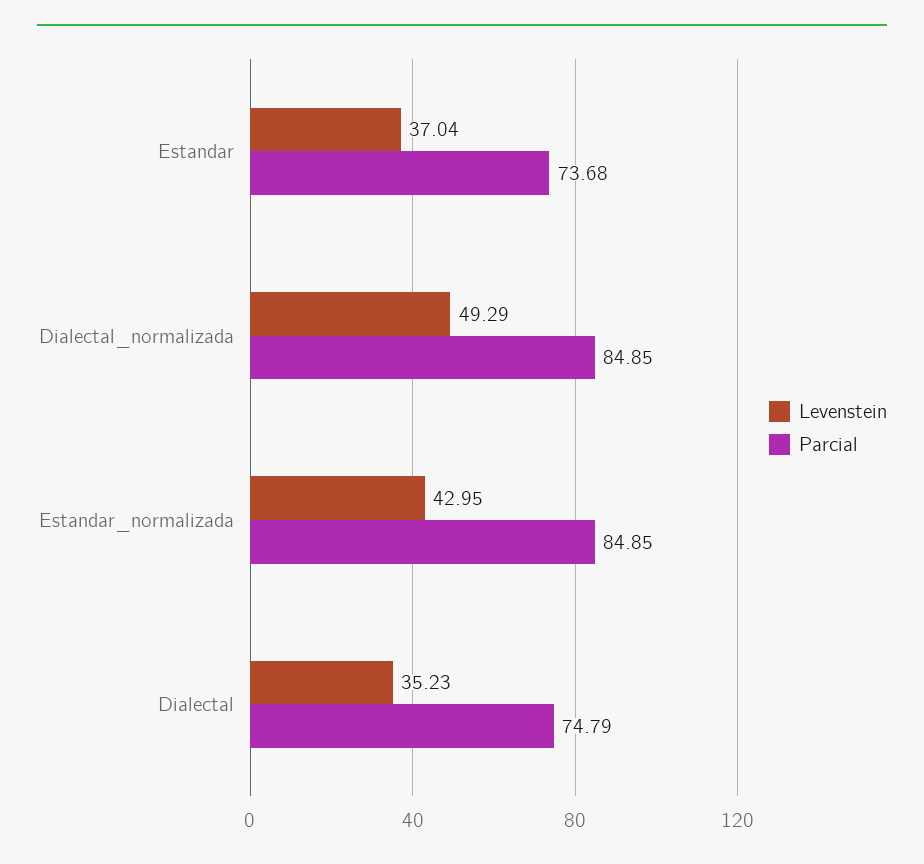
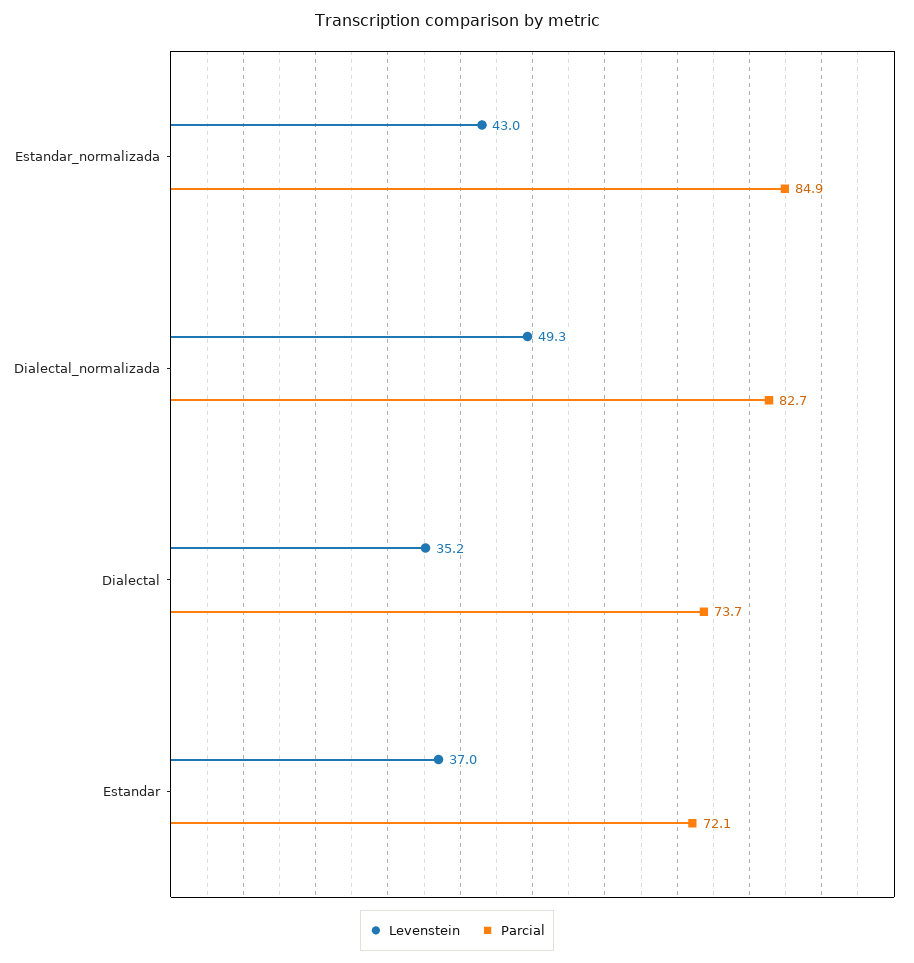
Parcial, Estandar: 73.68 -> 72.1
Parcial, Dialectal_normalizada: 84.85 -> 82.7
Parcial, Dialectal: 74.79 -> 73.7

